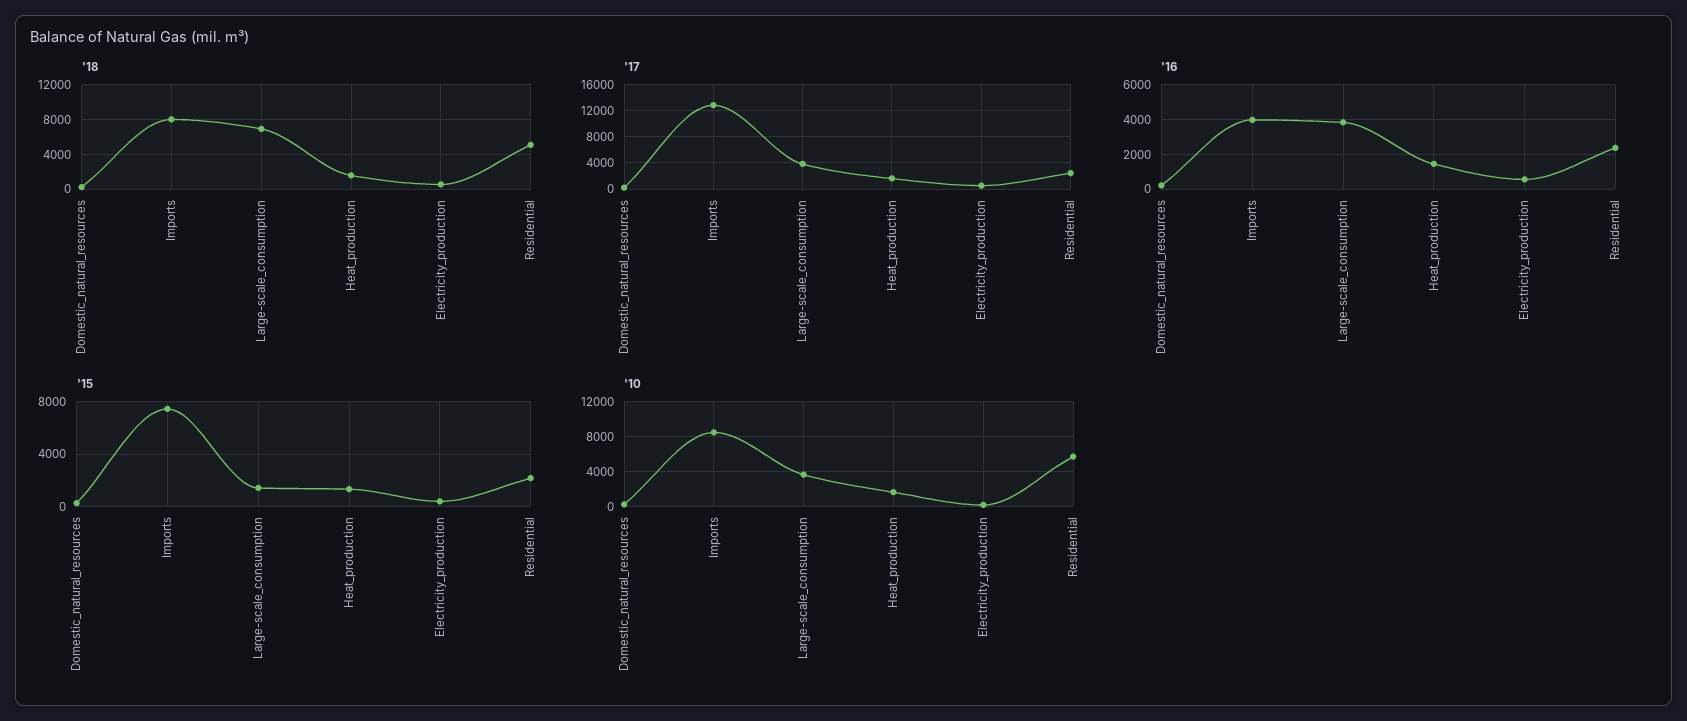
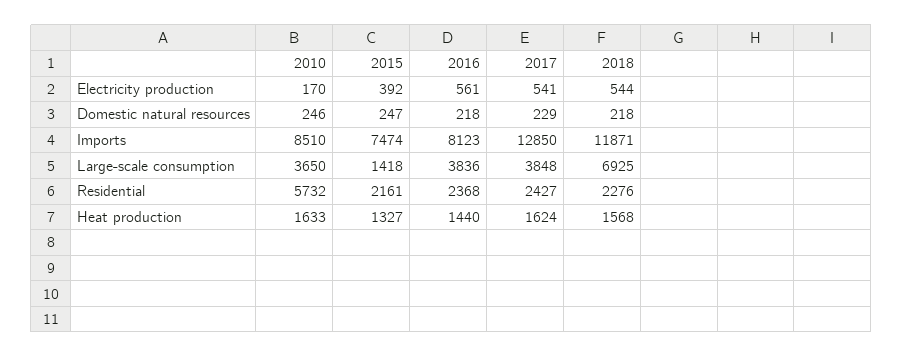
'18, Imports: 8000 -> 11871
'18, Residential: 5000 -> 2276
'16, Imports: 4000 -> 8123

